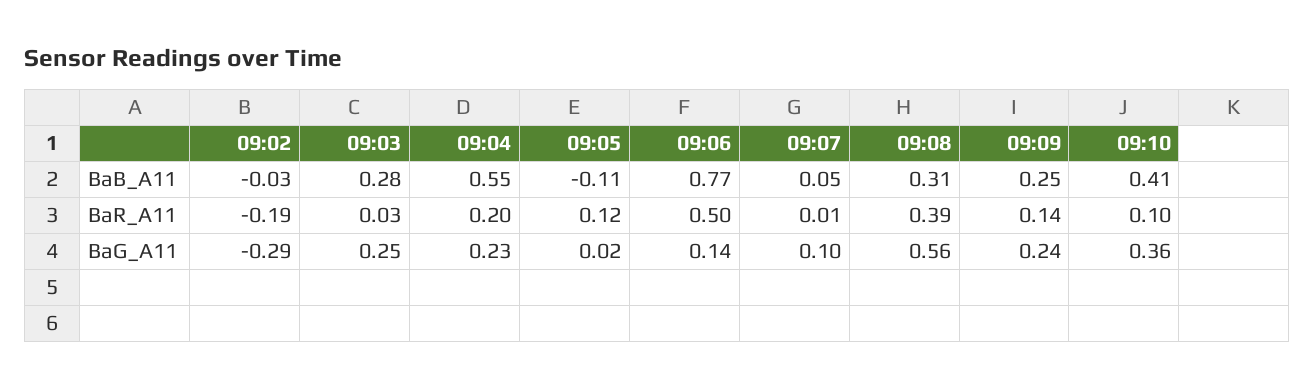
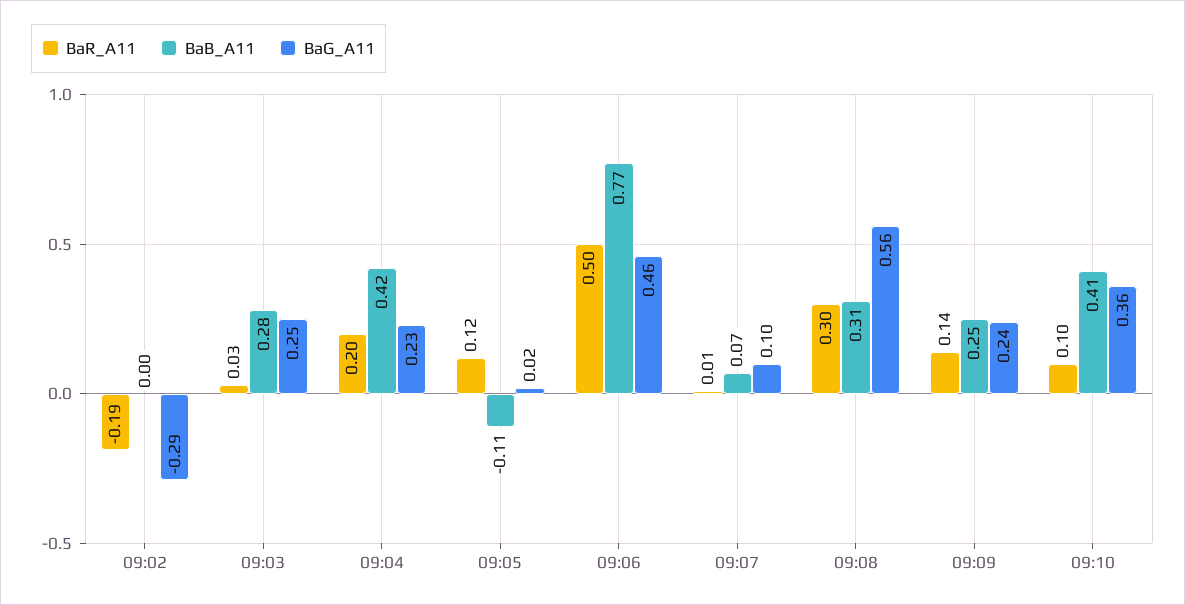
BaB_A11, 09:02: -0.03 -> 0
BaB_A11, 09:04: 0.55 -> 0.42
BaB_A11, 09:07: 0.05 -> 0.07
BaR_A11, 09:08: 0.39 -> 0.3
BaG_A11, 09:06: 0.14 -> 0.46

